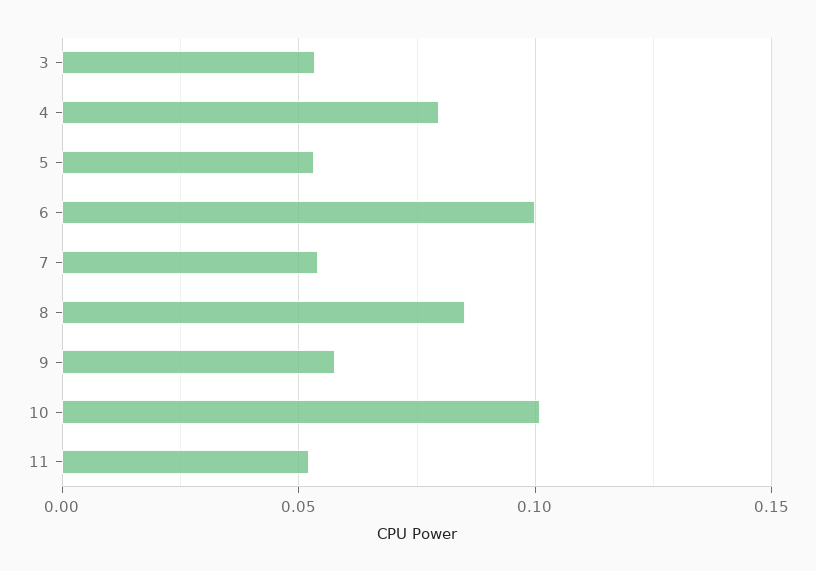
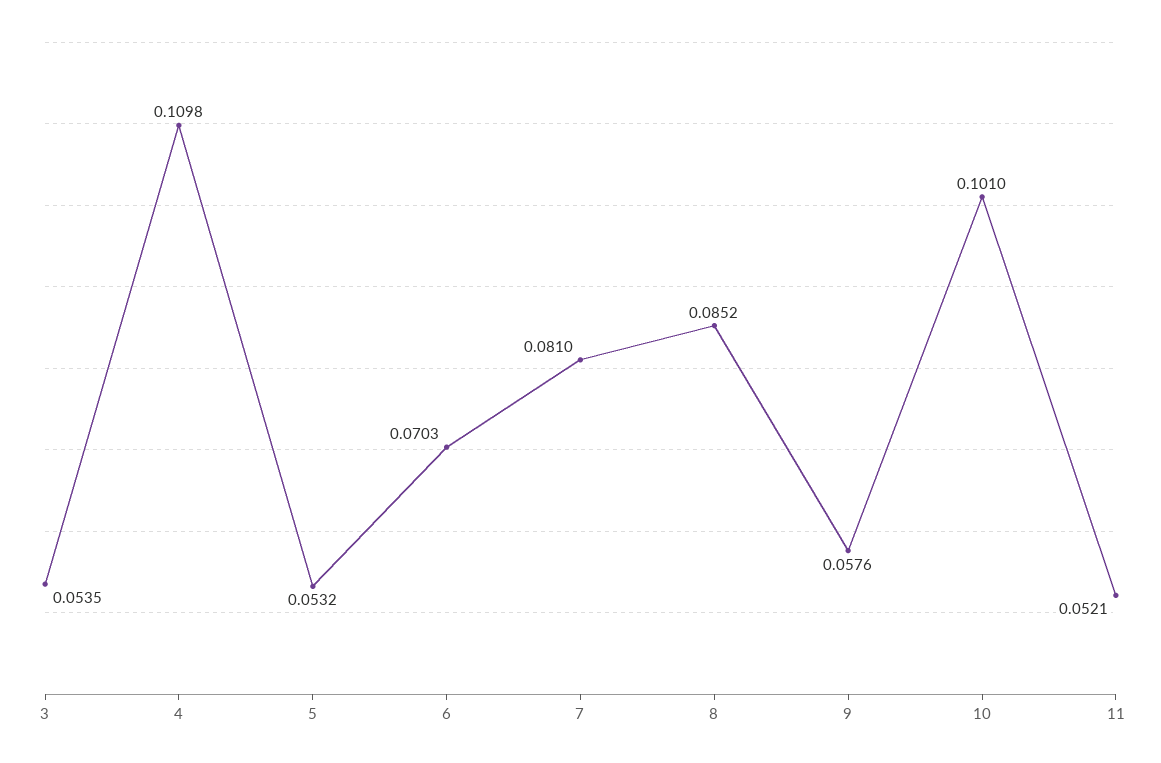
4: 0.08 -> 0.1098
6: 0.1 -> 0.0703
7: 0.055 -> 0.081

